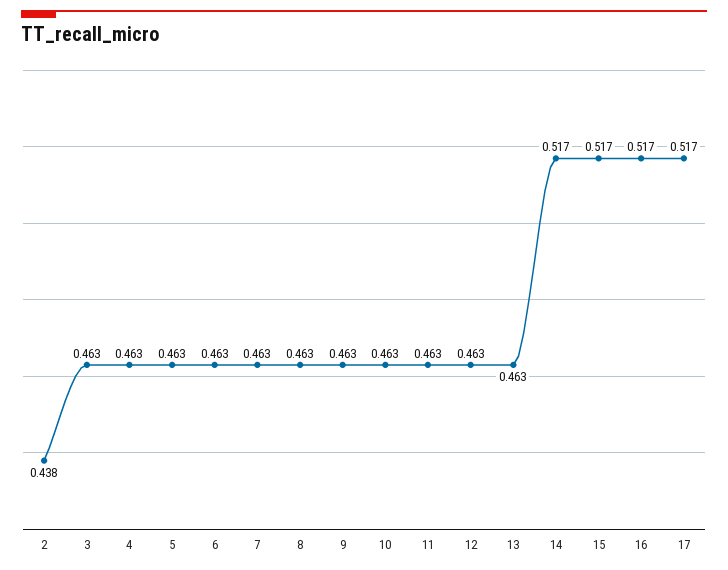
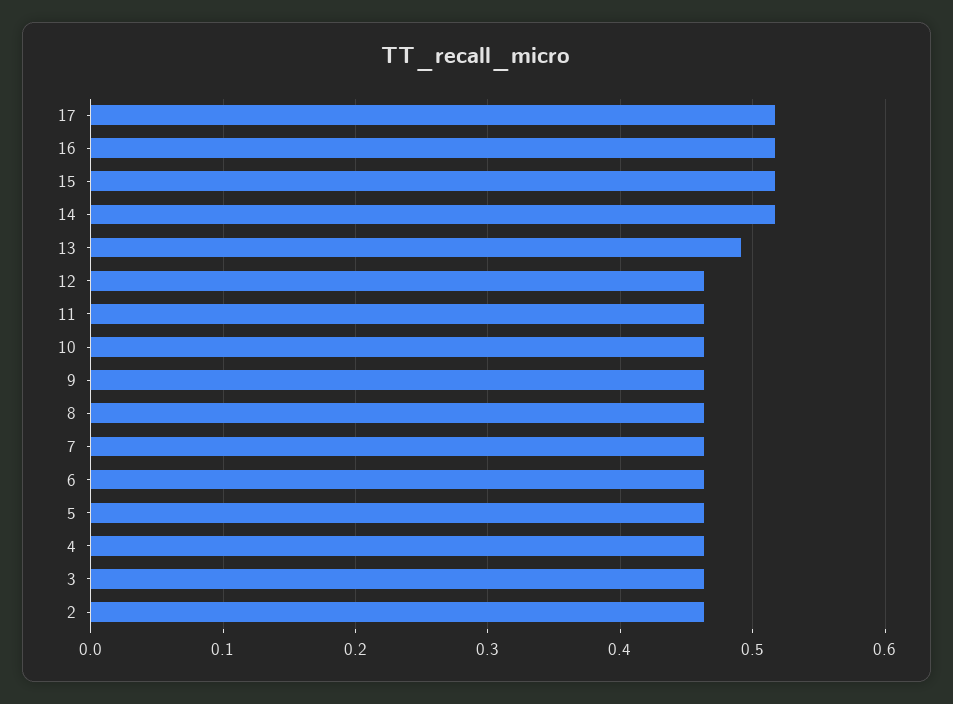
2: 0.438 -> 0.46
13: 0.463 -> 0.49

